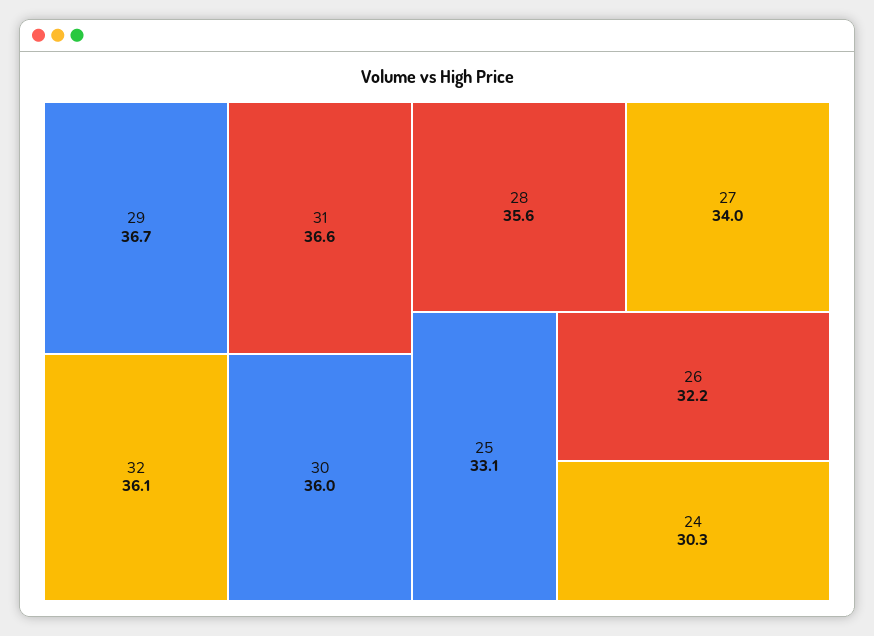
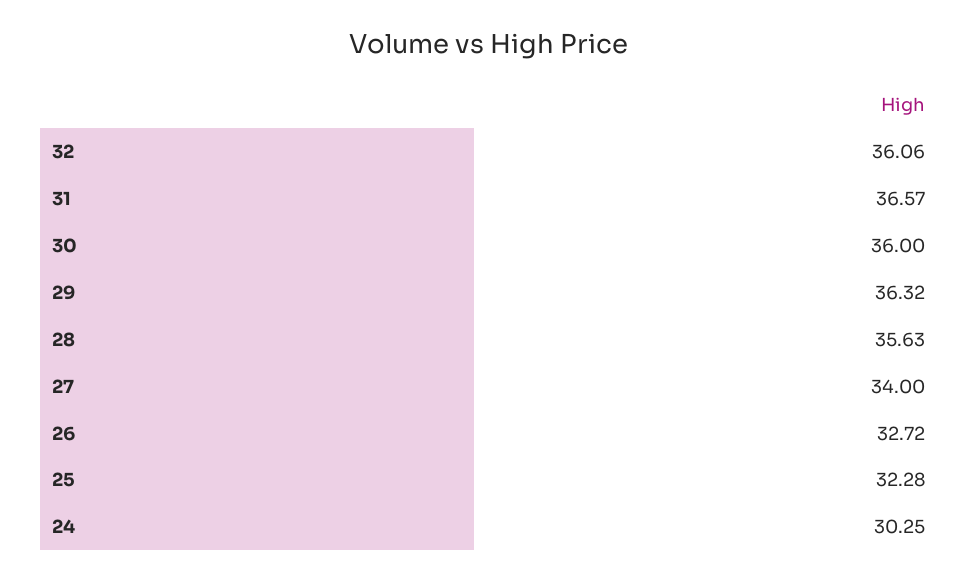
29: 36.7 -> 36.32
25: 33.1 -> 32.28
26: 32.2 -> 32.72

